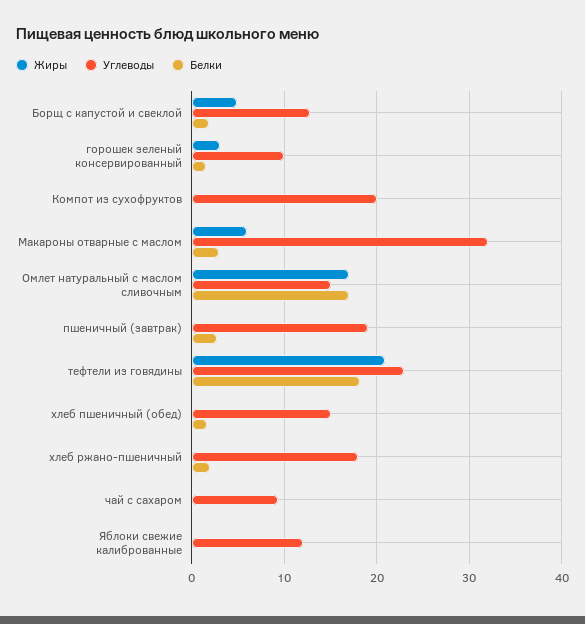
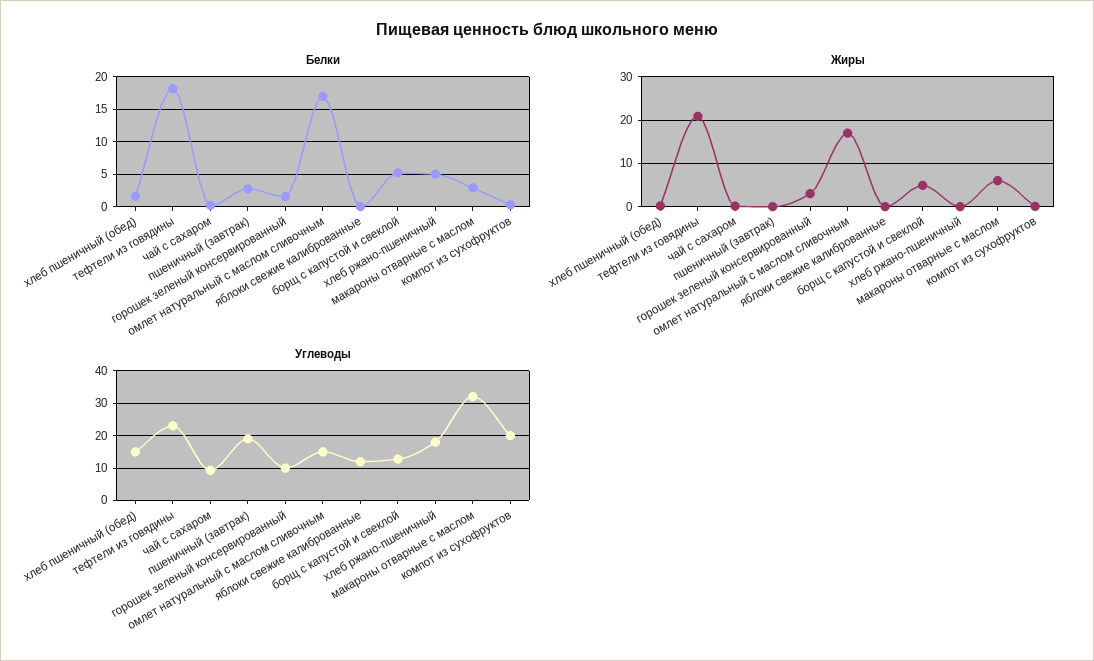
Белки, Борщ с капустой и свеклой: 2 -> 5
Белки, хлеб ржано-пшеничный: 2 -> 5

